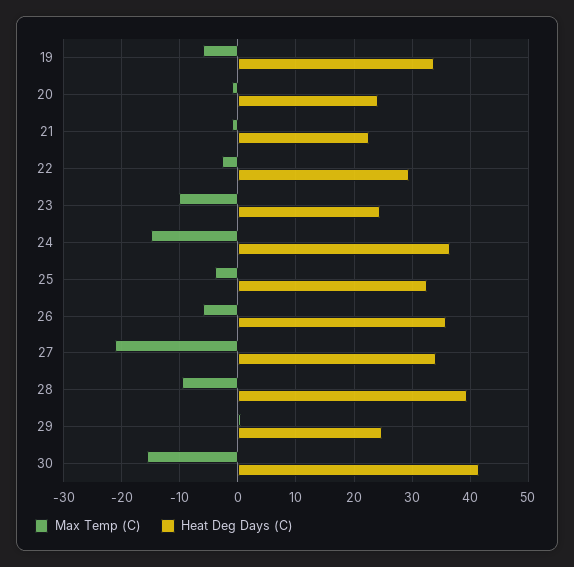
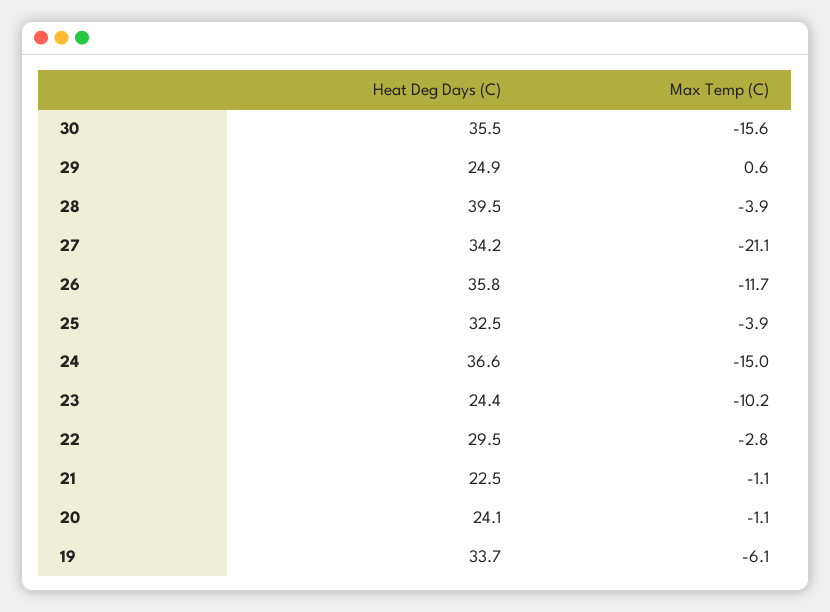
Max Temp (C), 26: -6 -> -11.7
Max Temp (C), 28: -10 -> -3.9
Heat Deg Days (C), 30: 42 -> 35.5

